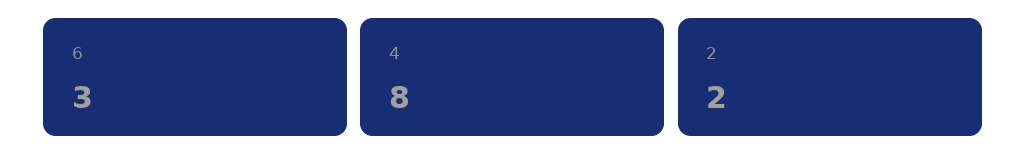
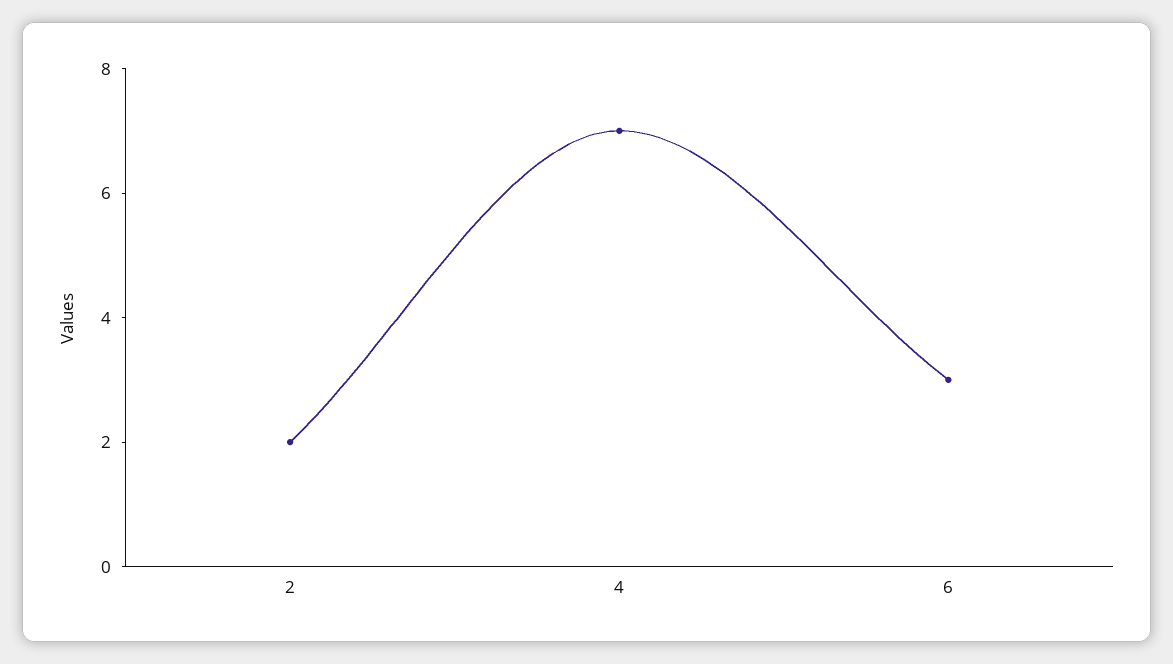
4: 8 -> 7

